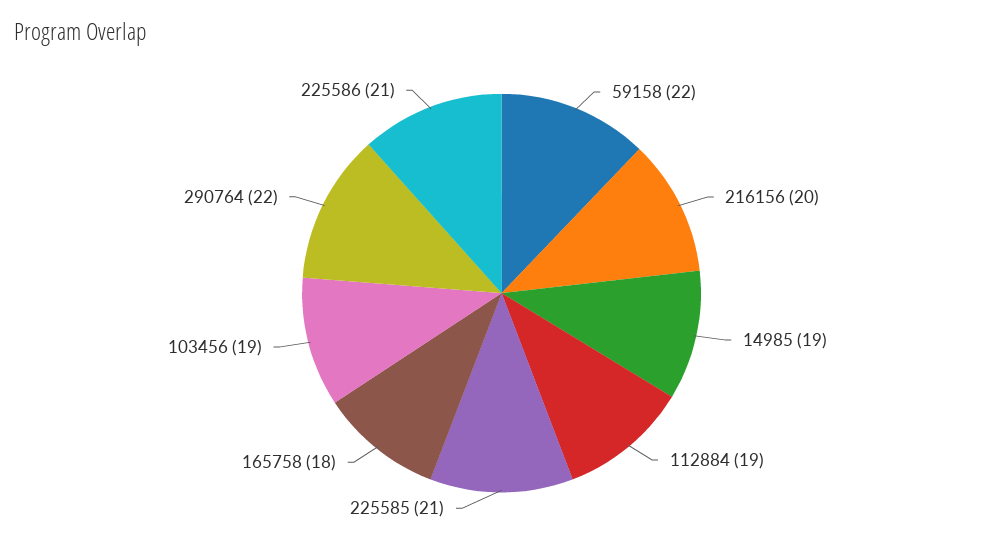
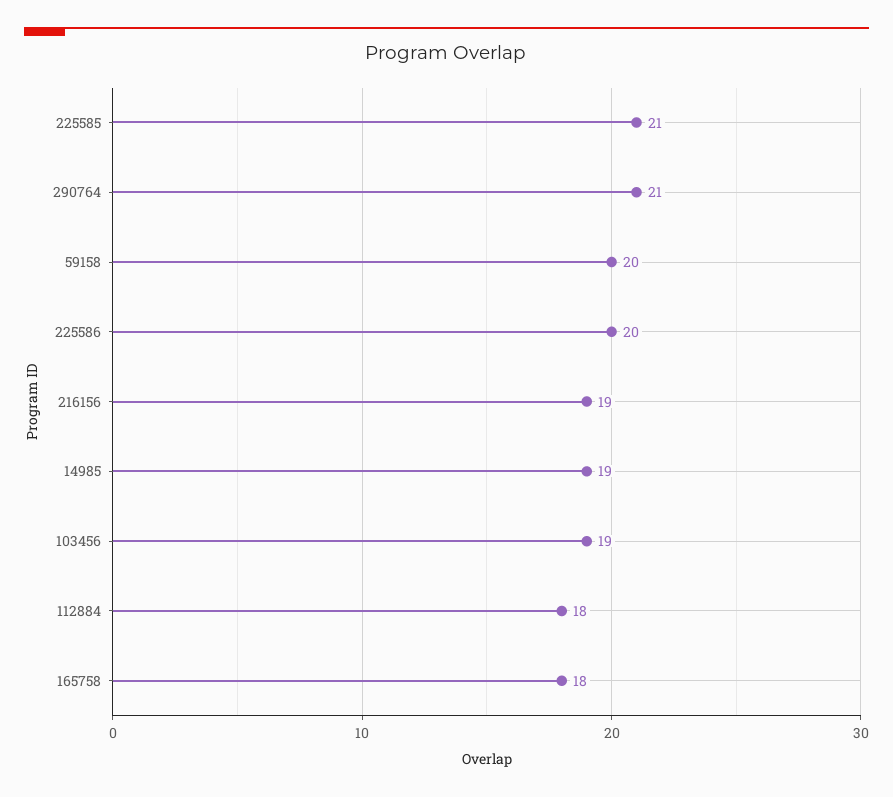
59158: 22 -> 20
216156: 20 -> 19
112884: 19 -> 18
290764: 22 -> 21
225586: 21 -> 20

